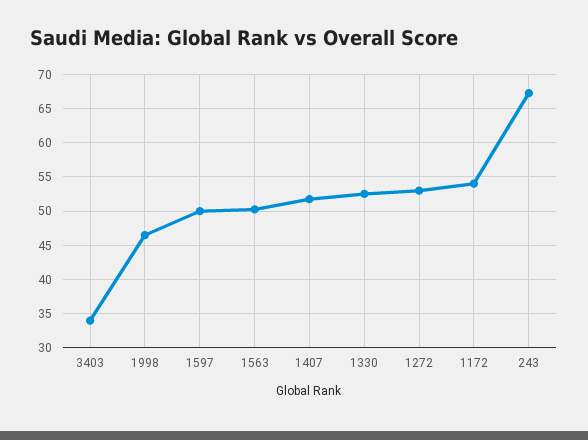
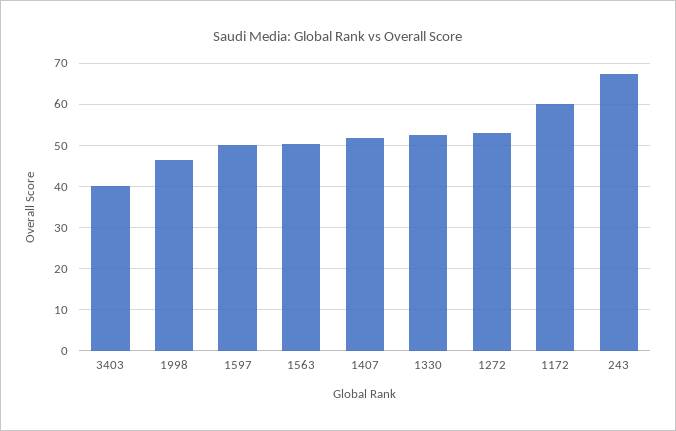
3403: 34 -> 40
1172: 54 -> 60

